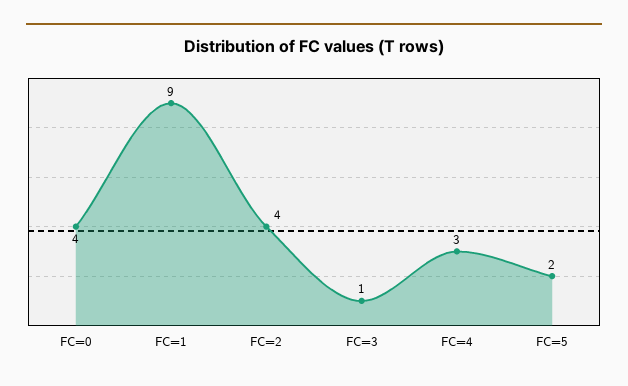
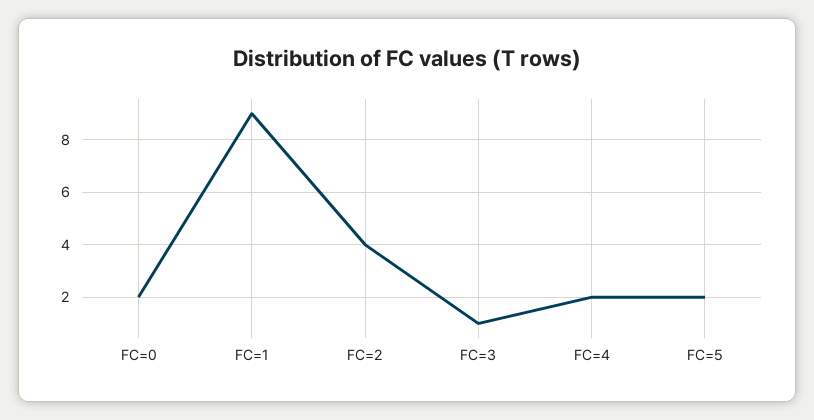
FC=0: 4 -> 2
FC=4: 3 -> 2

